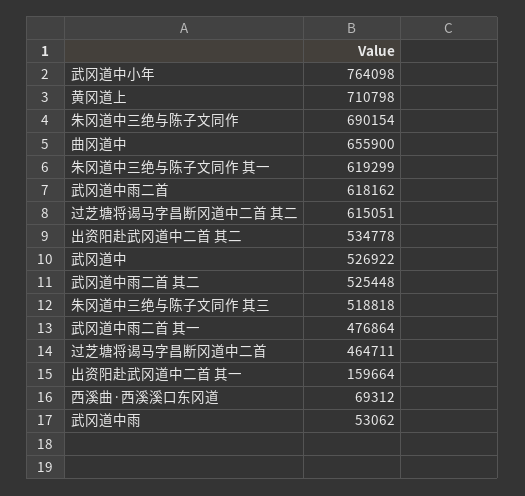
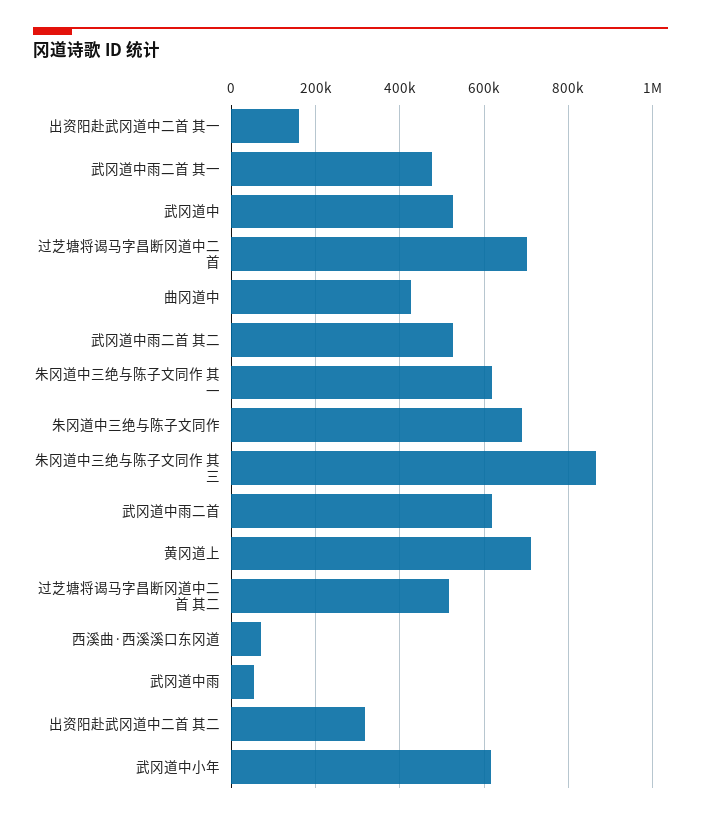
武冈道中小年: 764098 -> 620000
曲冈道中: 655900 -> 420000
过芝塘将谒马字昌断冈道中二首 其二: 615051 -> 520000
出资阳赴武冈道中二首 其二: 534778 -> 320000
朱冈道中三绝与陈子文同作 其三: 518818 -> 860000
过芝塘将谒马字昌断冈道中二首: 464711 -> 700000

